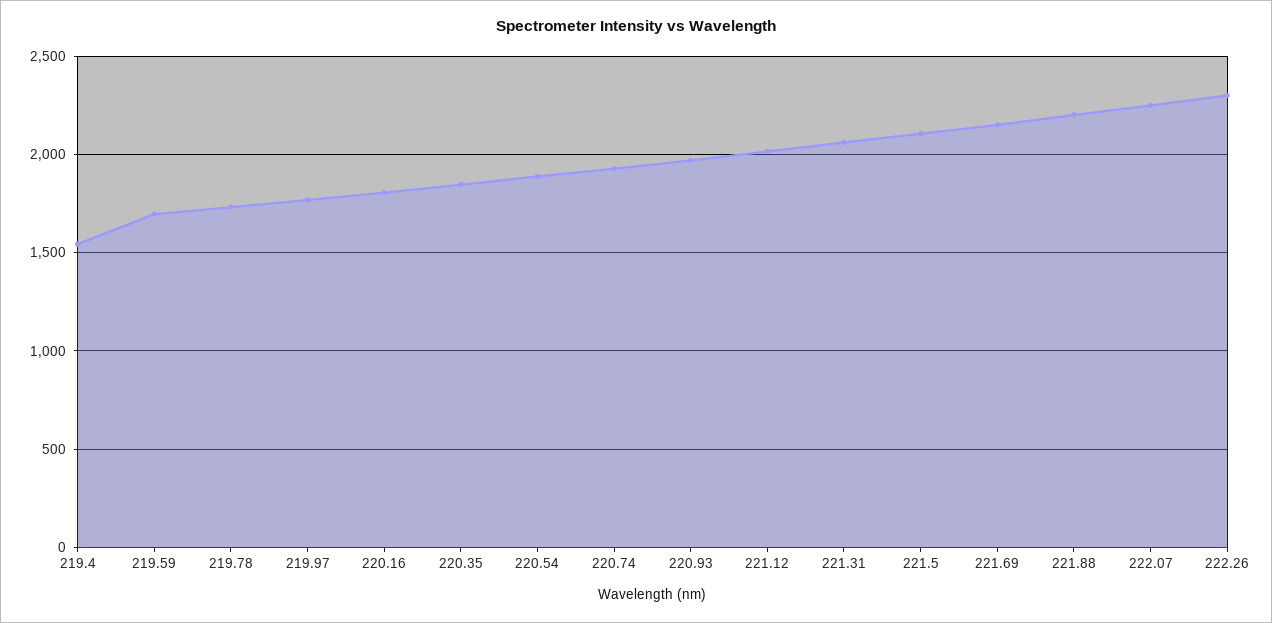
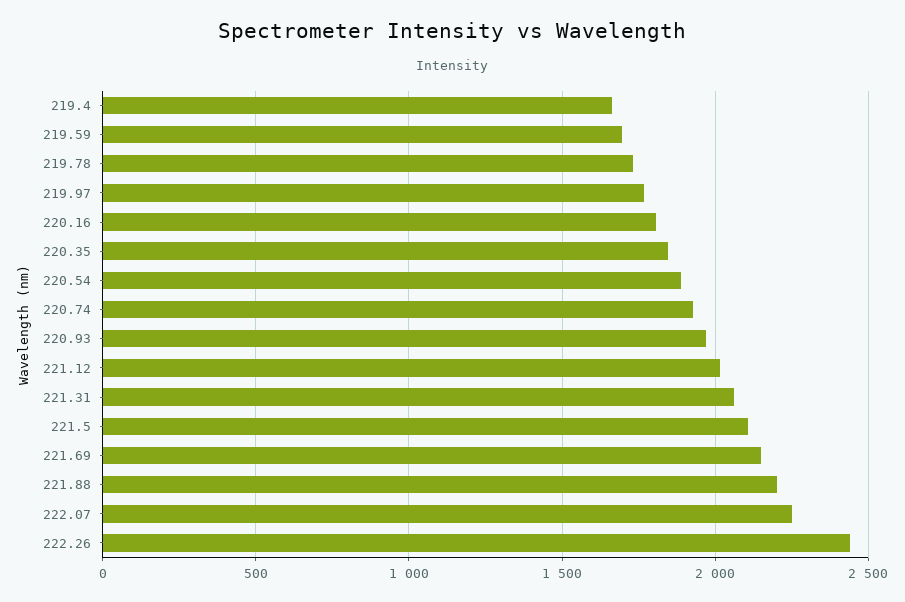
219.4: 1550 -> 1650
222.26: 2300 -> 2450

